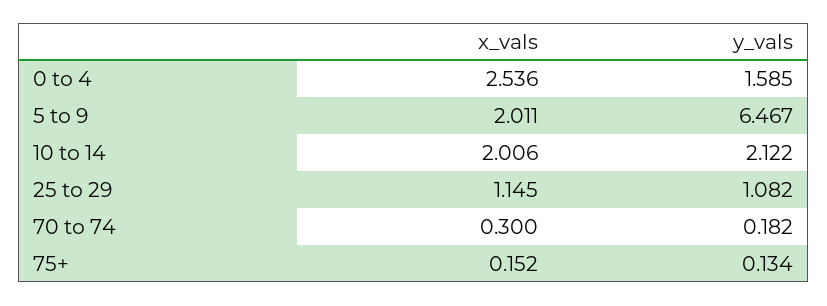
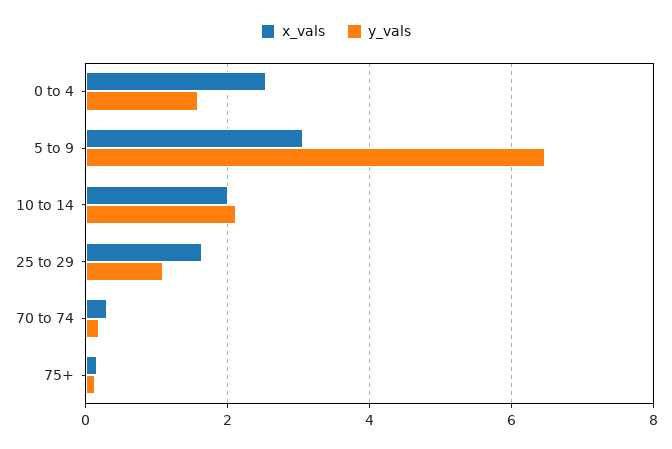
x_vals, 5 to 9: 2.011 -> 3
x_vals, 25 to 29: 1.145 -> 1.6

